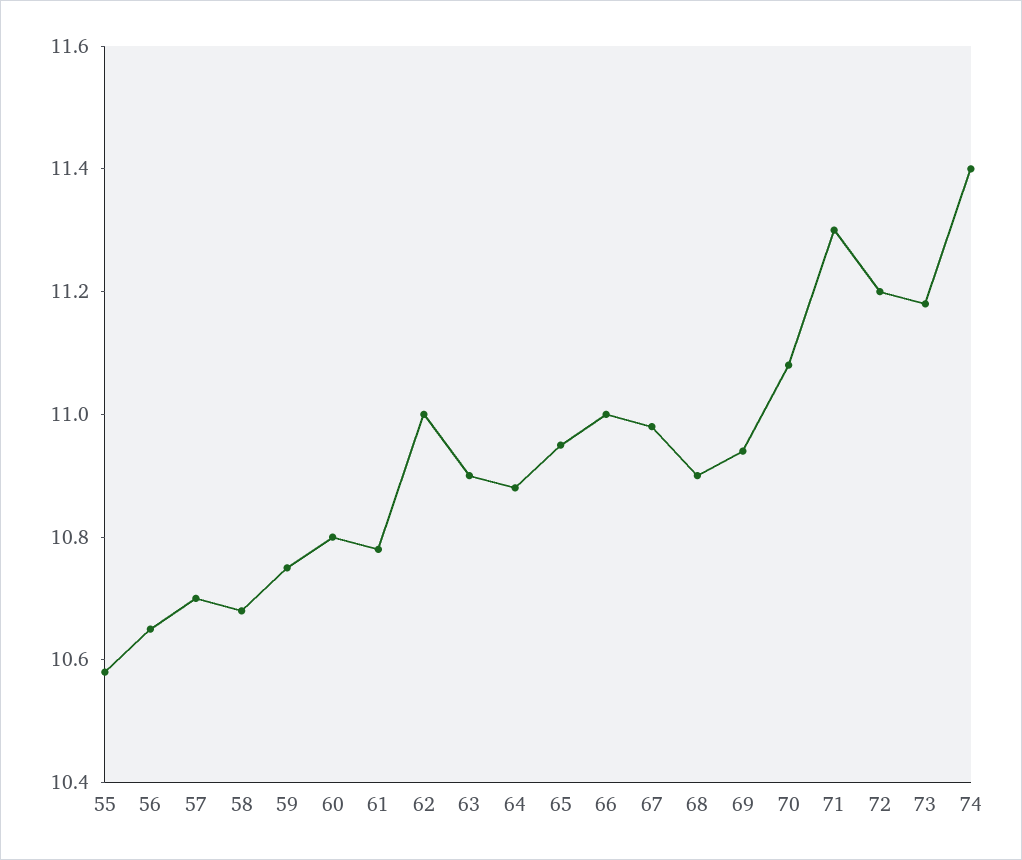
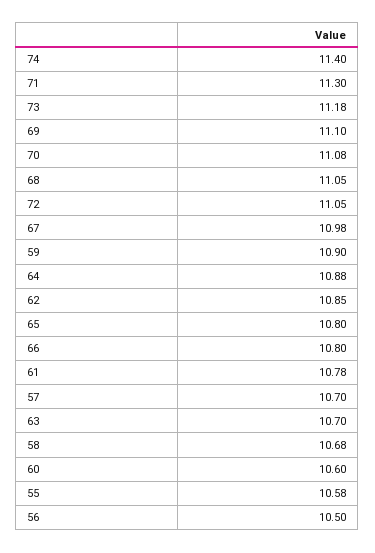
56: 10.65 -> 10.5
59: 10.75 -> 10.9
60: 10.8 -> 10.6
62: 11 -> 10.85
63: 10.9 -> 10.7
65: 10.95 -> 10.8
66: 11 -> 10.8
68: 10.9 -> 11.05
69: 10.95 -> 11.1
72: 11.2 -> 11.05

